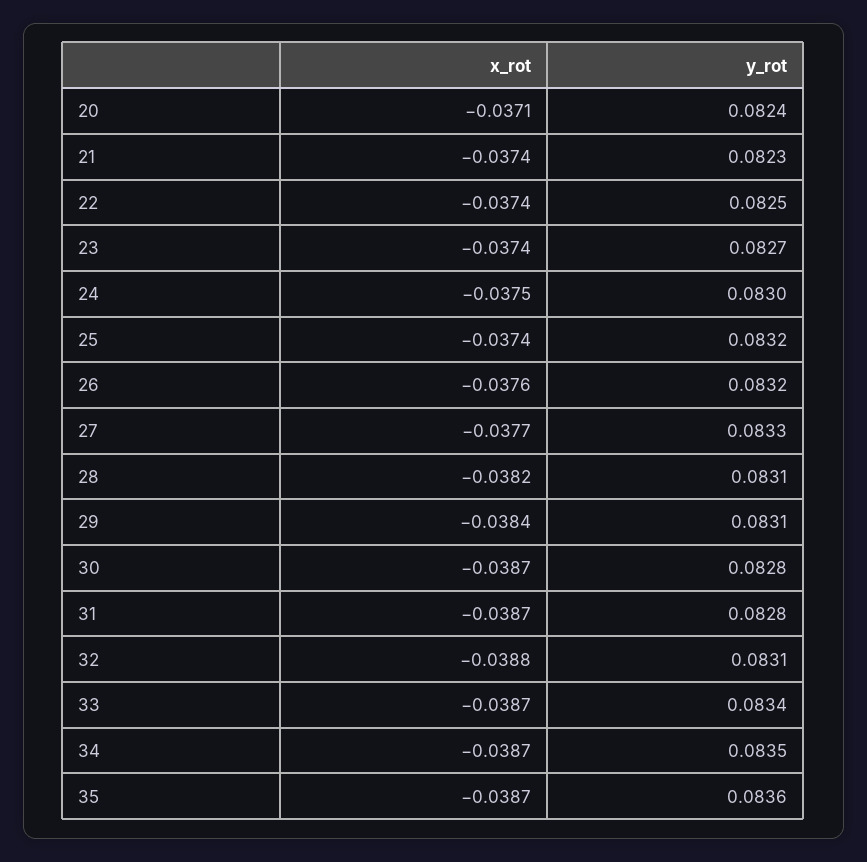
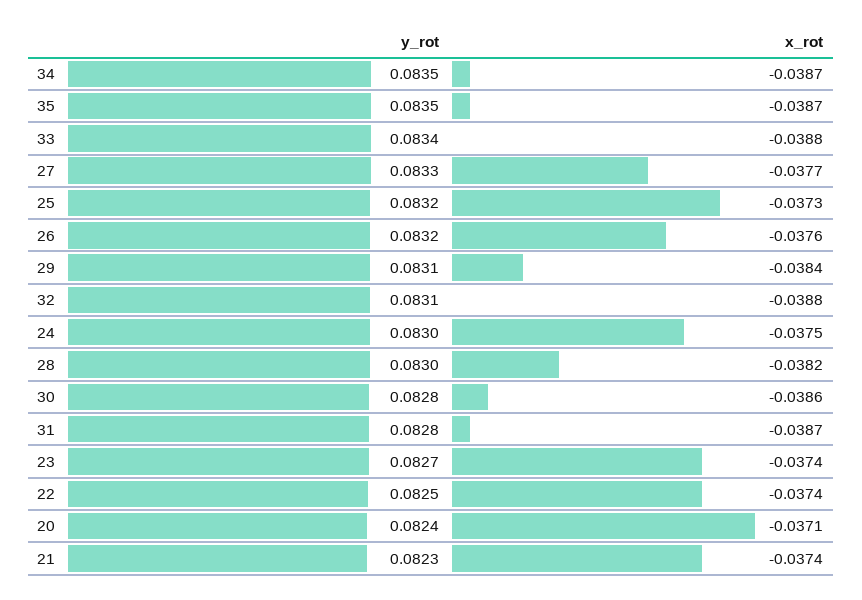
x_rot, 25: -0.0374 -> -0.0373
y_rot, 28: 0.0831 -> 0.083
x_rot, 30: -0.0387 -> -0.0386
x_rot, 33: -0.0387 -> -0.0388
y_rot, 35: 0.0836 -> 0.0835

